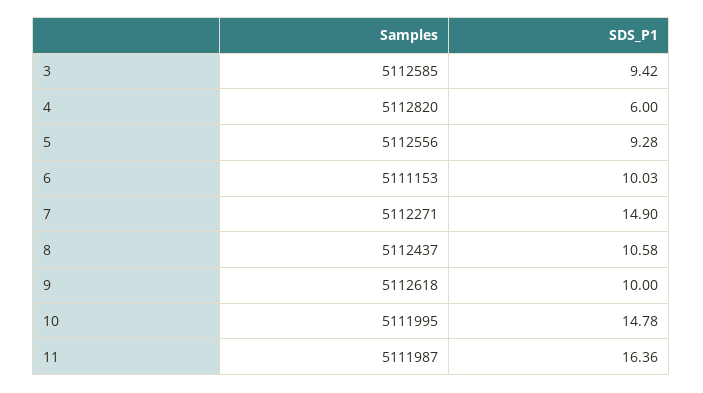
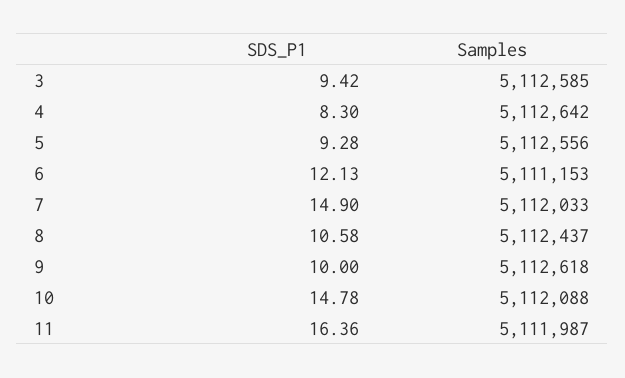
Samples, 4: 5112820 -> 5112642
SDS_P1, 4: 6 -> 8.3
SDS_P1, 6: 10.03 -> 12.13
Samples, 7: 5112271 -> 5112033
Samples, 10: 5111995 -> 5112088

